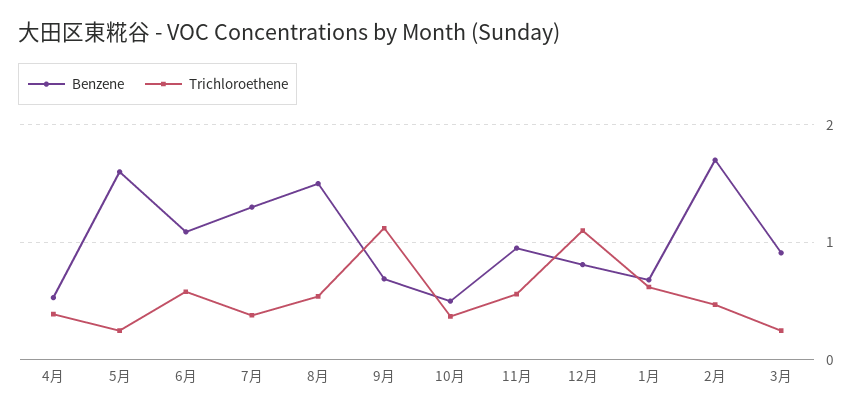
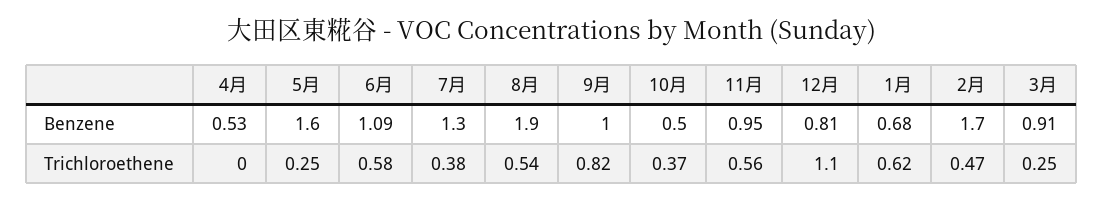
Trichloroethene, 4月: 0.4 -> 0
Benzene, 8月: 1.5 -> 1.9
Benzene, 9月: 0.7 -> 1
Trichloroethene, 9月: 1.1 -> 0.82

